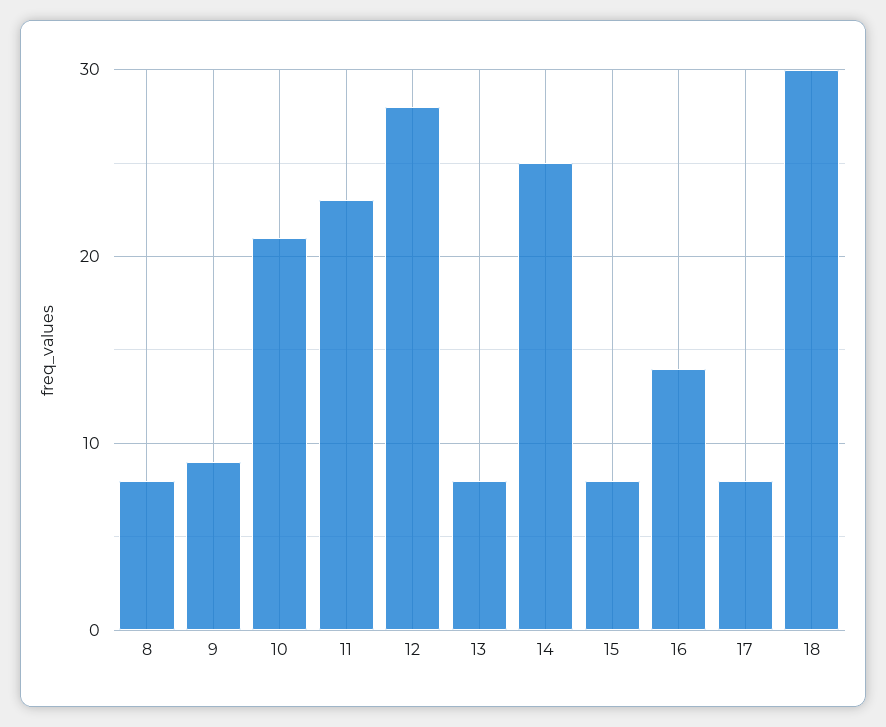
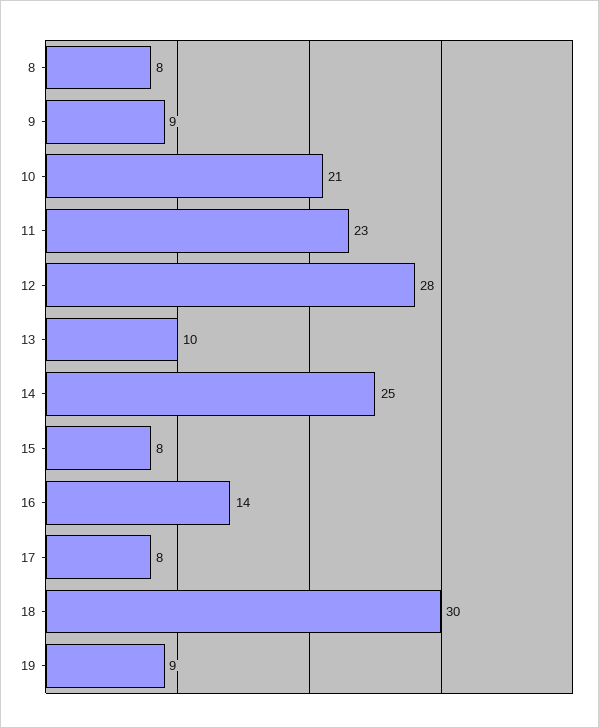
13: 8 -> 10
19: none -> 9

